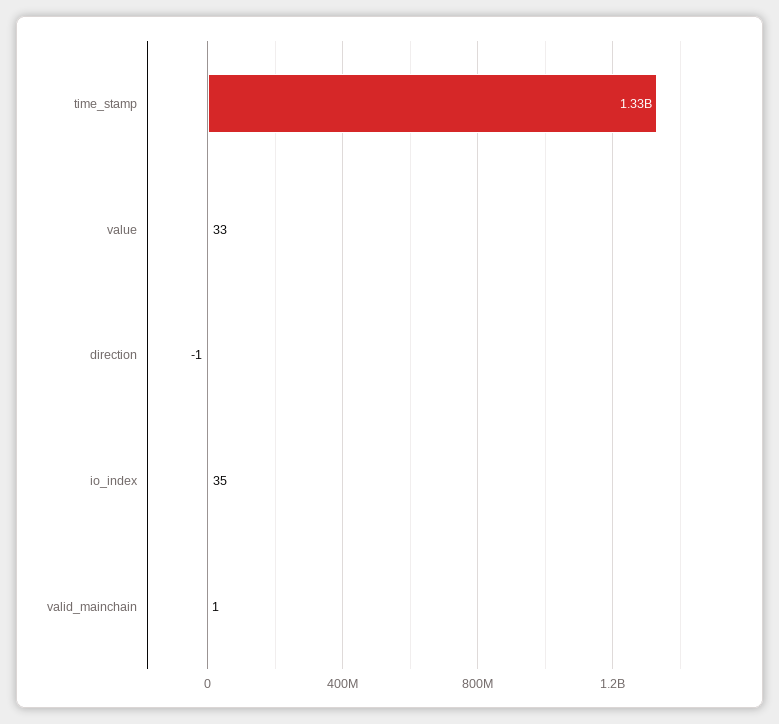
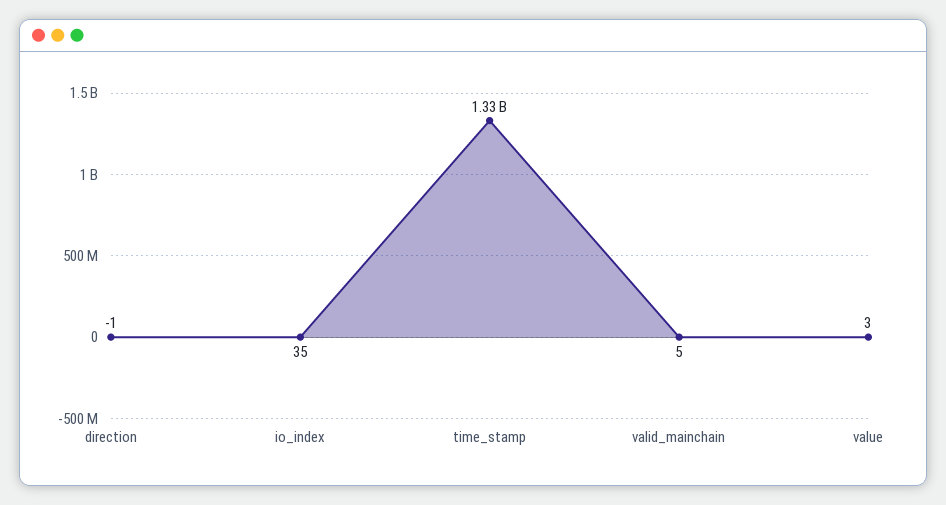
value: 33 -> 3
valid_mainchain: 1 -> 5

